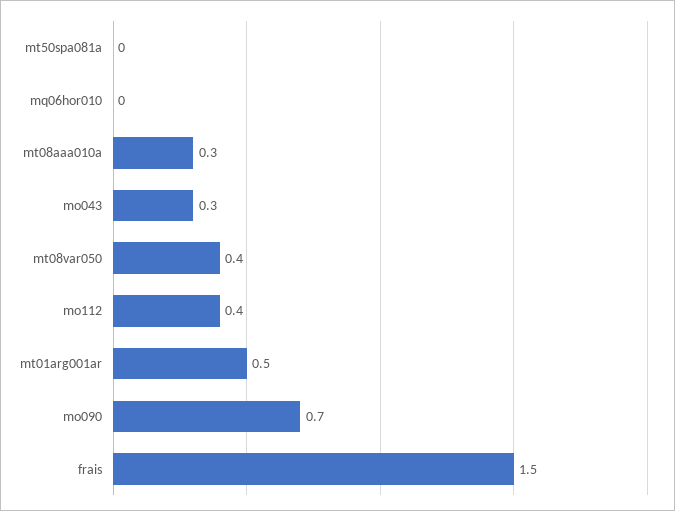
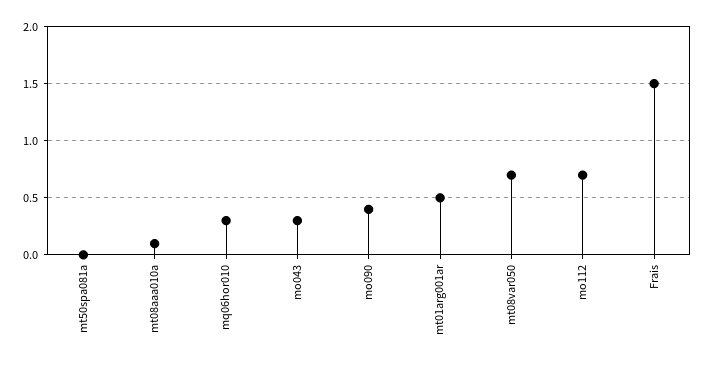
mq06hor010: 0 -> 0.3
mt08aaa010a: 0.3 -> 0.1
mt08var050: 0.4 -> 0.7
mo112: 0.4 -> 0.7
mo090: 0.7 -> 0.4

